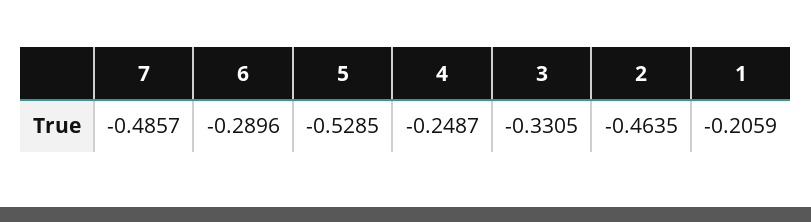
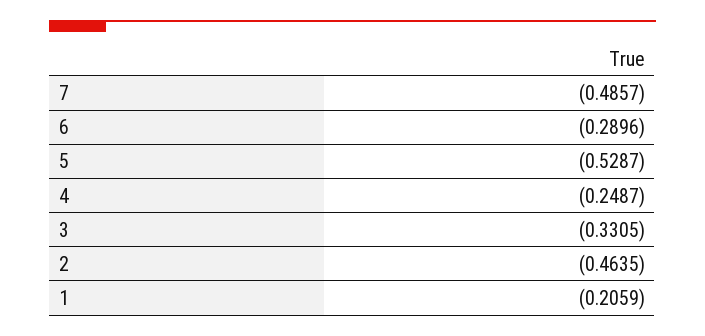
5: -0.5285 -> -0.5287

